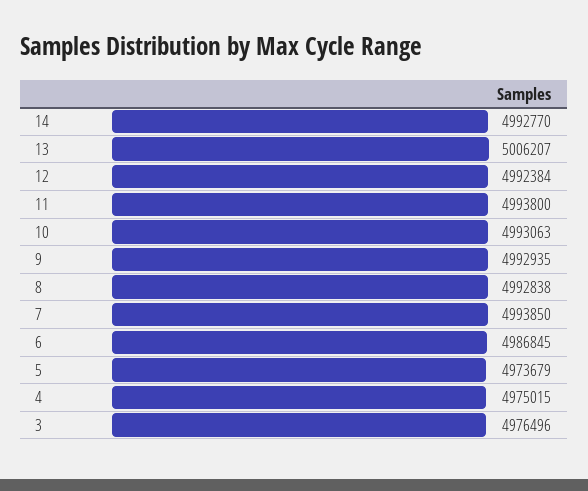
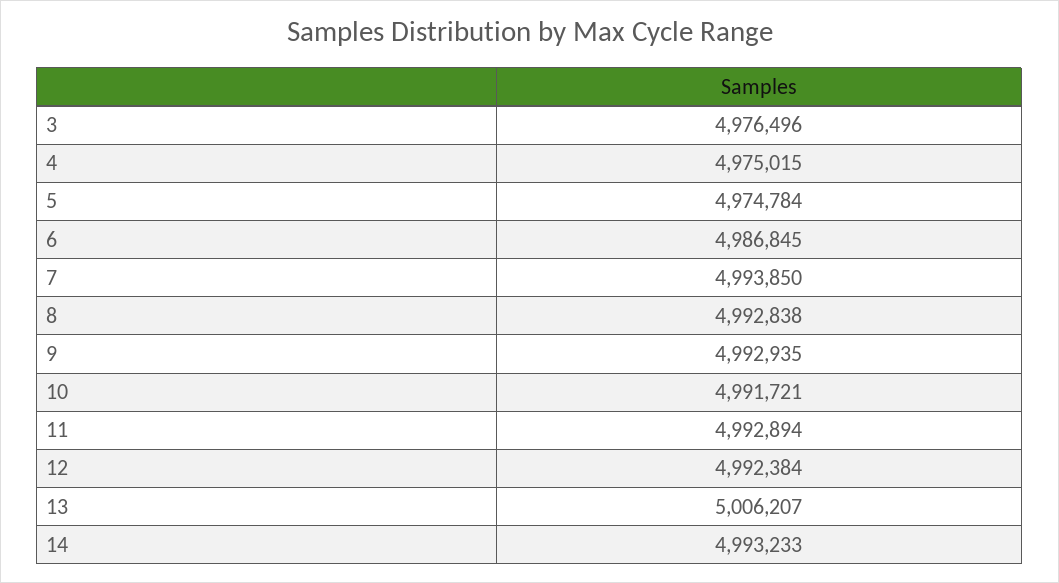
14: 4992770 -> 4993233
11: 4993800 -> 4992894
10: 4993063 -> 4991721
5: 4973679 -> 4974784

